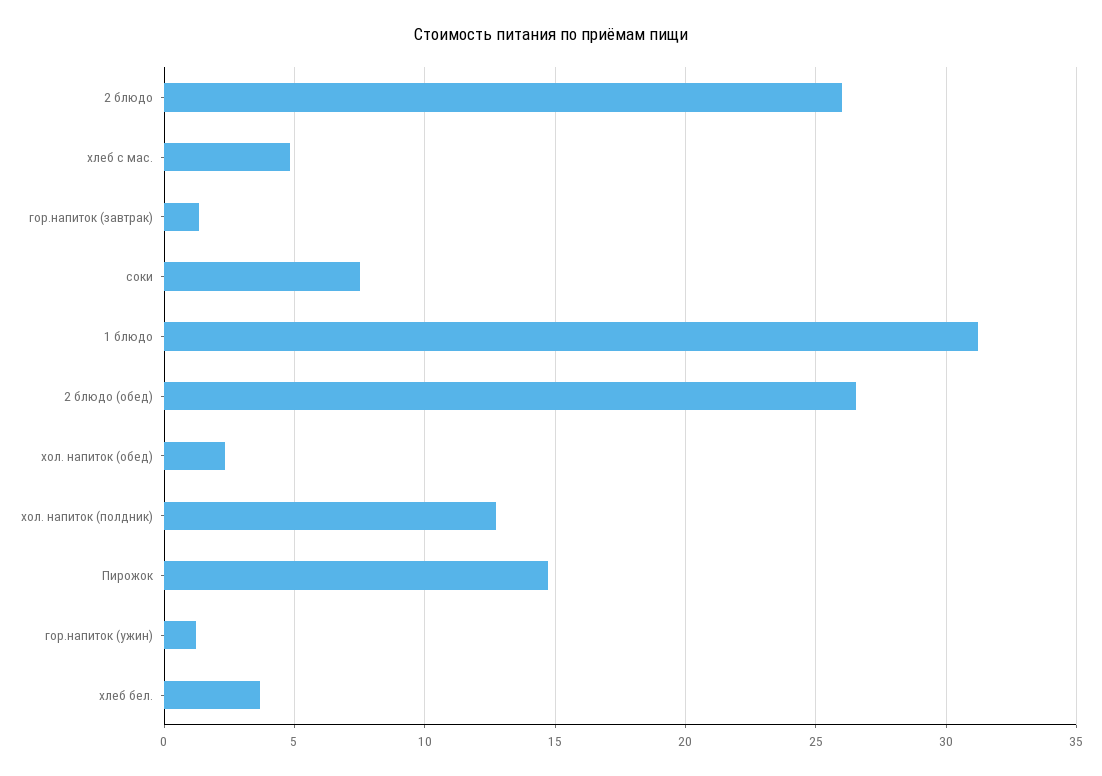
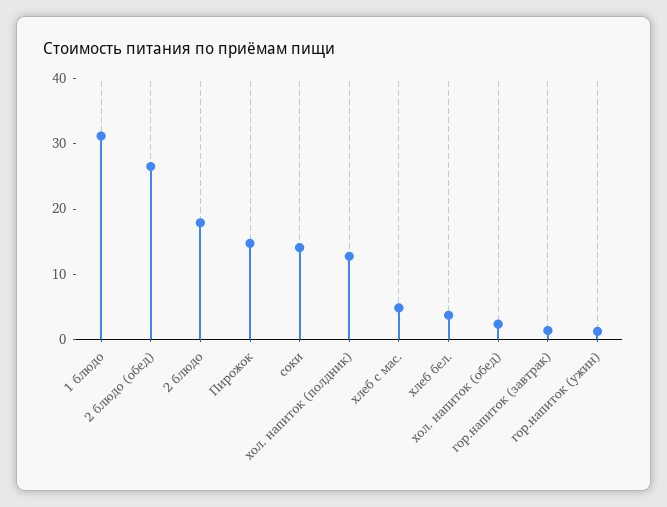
2 блюдо: 26 -> 18
соки: 7.5 -> 14

